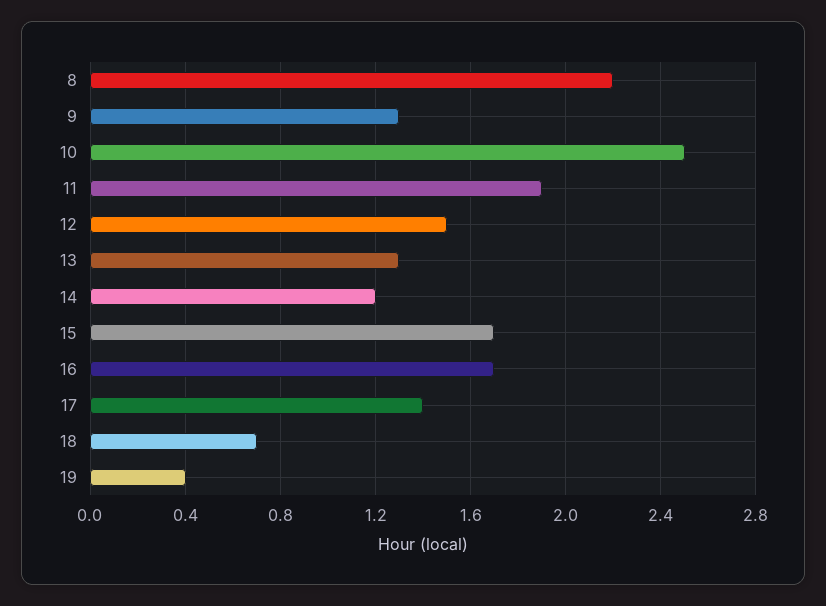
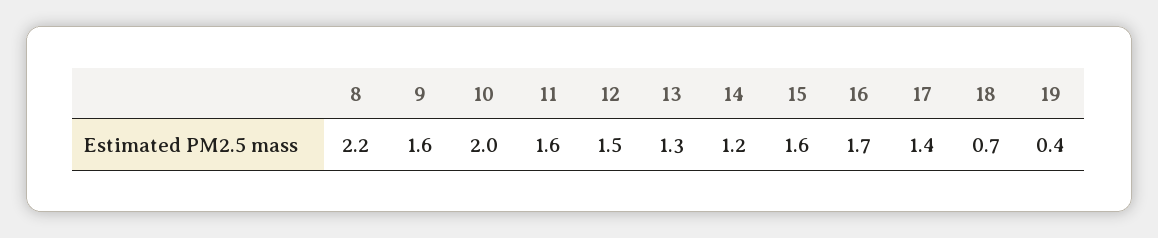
9: 1.3 -> 1.6
10: 2.5 -> 2
11: 1.9 -> 1.6
15: 1.7 -> 1.6

